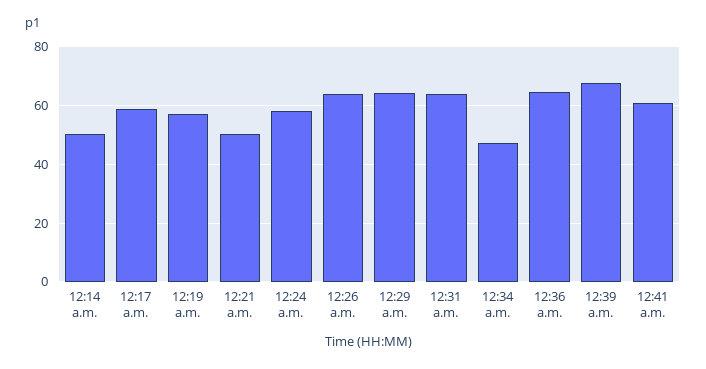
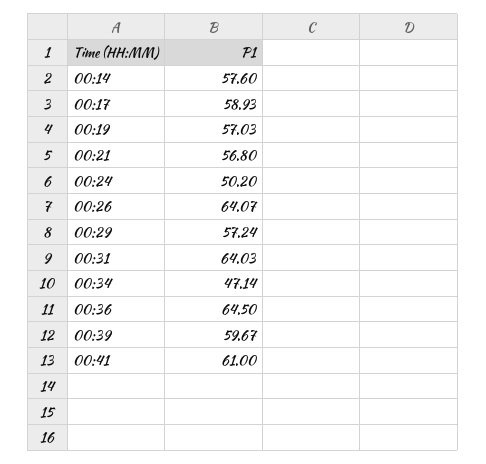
12:14 a.m.: 50 -> 57.6
12:21 a.m.: 50 -> 56.8
12:24 a.m.: 57.5 -> 50.2
12:29 a.m.: 65 -> 57.24
12:39 a.m.: 67.5 -> 59.67

